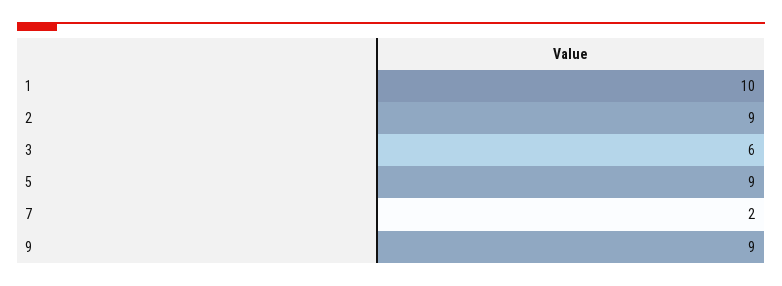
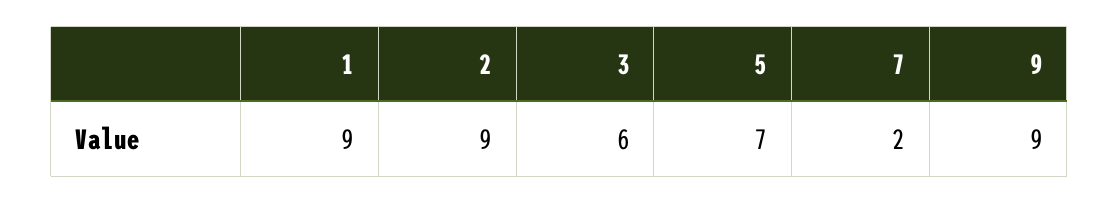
1: 10 -> 9
5: 9 -> 7

